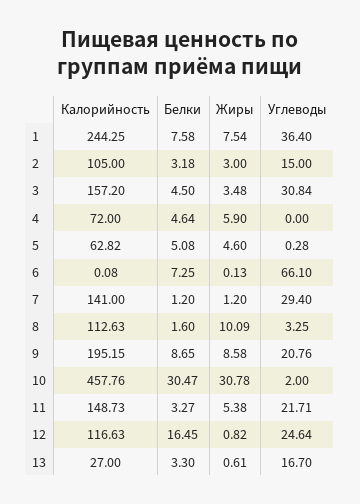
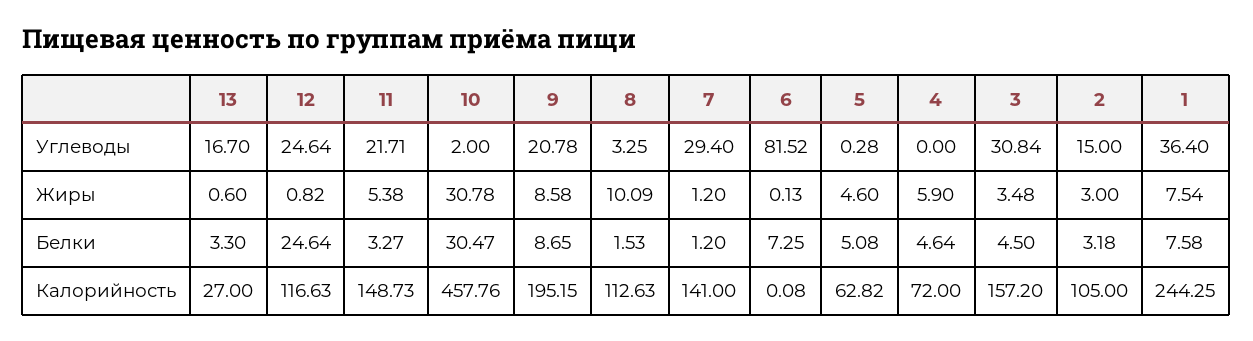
Углеводы, 6: 66.1 -> 81.52
Белки, 8: 1.6 -> 1.53
Углеводы, 9: 20.76 -> 20.78
Белки, 12: 16.45 -> 24.64
Жиры, 13: 0.61 -> 0.6

